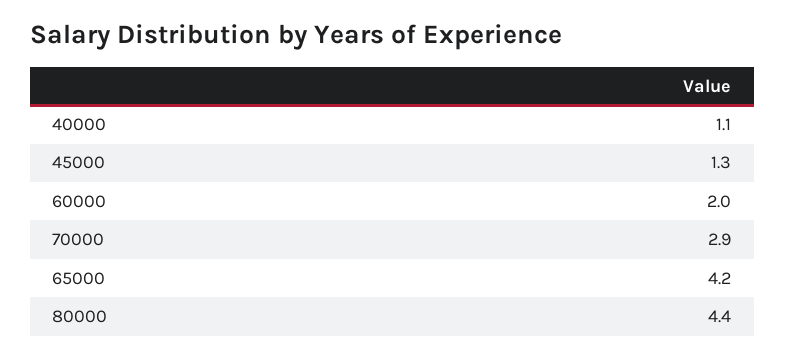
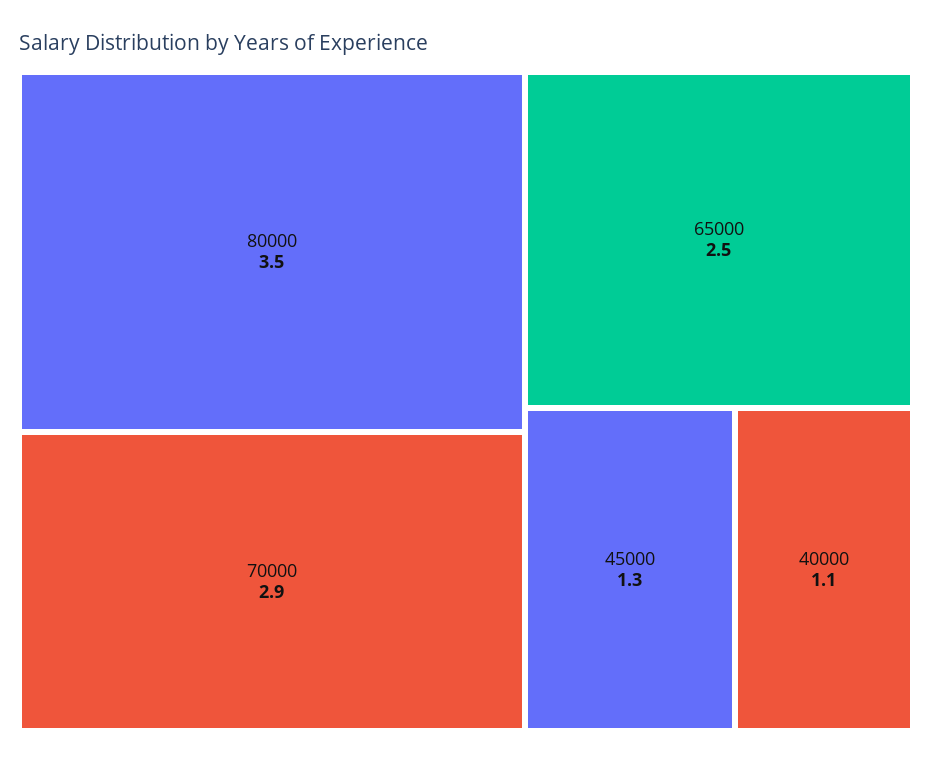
60000: 2 -> none
65000: 4.2 -> 2.5
80000: 4.4 -> 3.5

